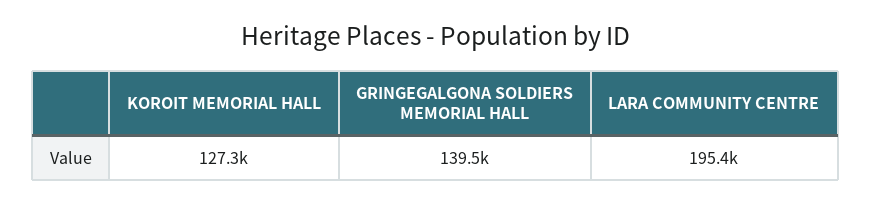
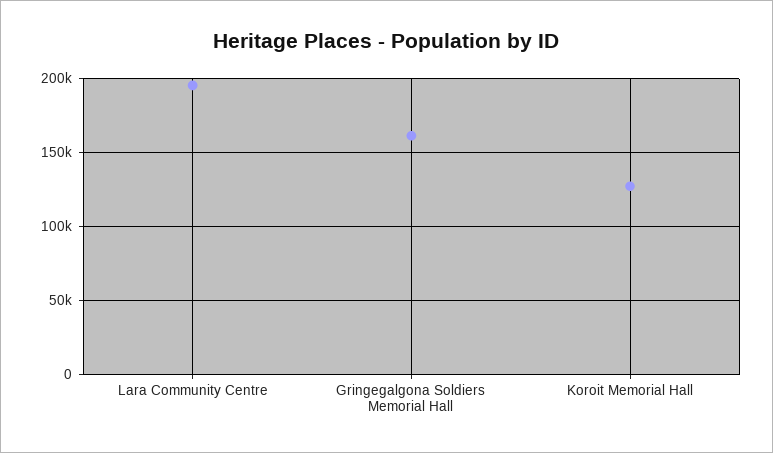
GRINGEGALGONA SOLDIERS MEMORIAL HALL: 139500 -> 160000

